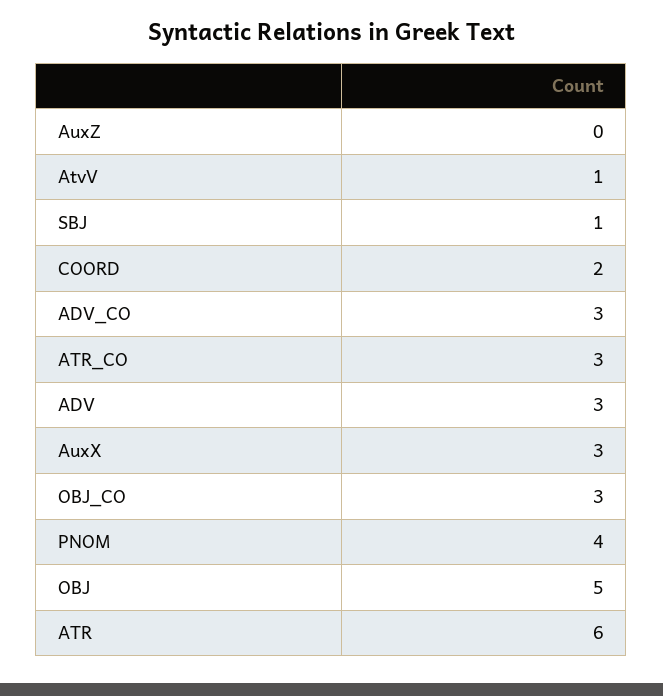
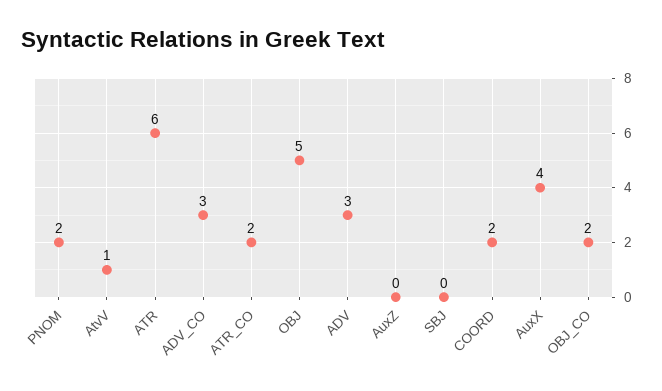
SBJ: 1 -> 0
ATR_CO: 3 -> 2
AuxX: 3 -> 4
OBJ_CO: 3 -> 2
PNOM: 4 -> 2

